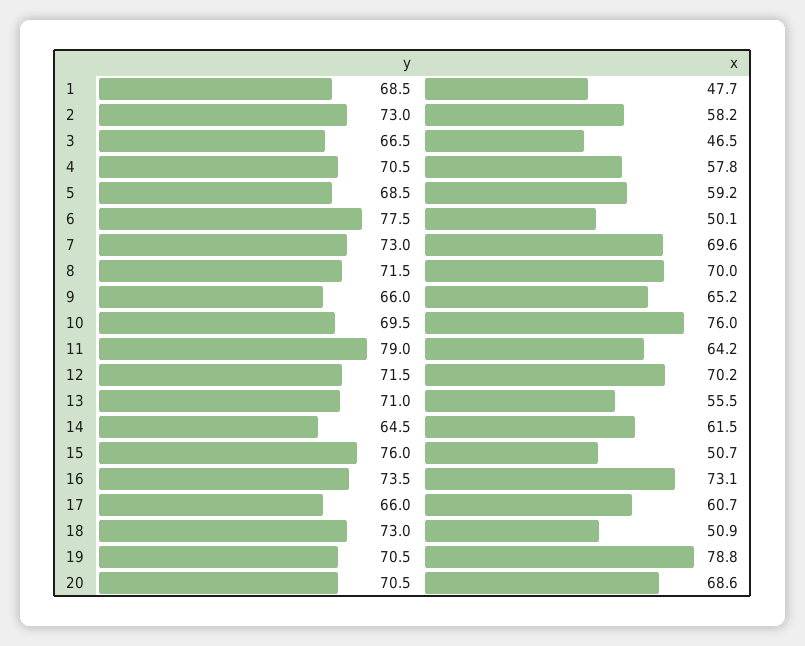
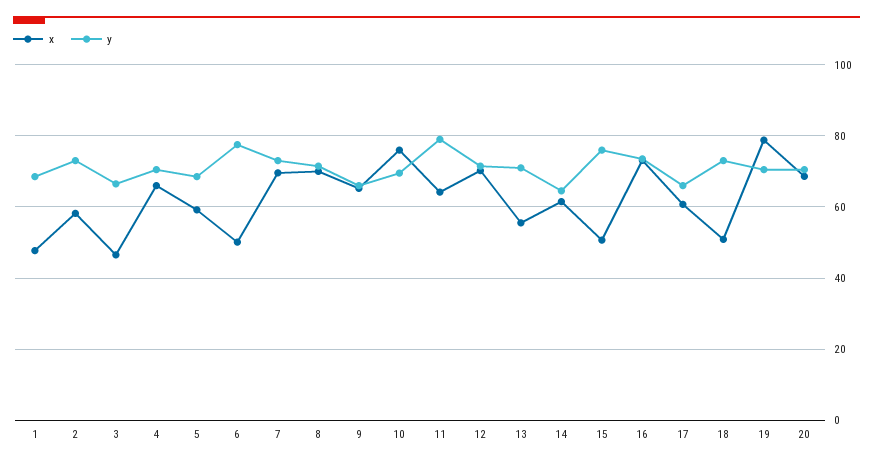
x, 4: 57.8 -> 66

